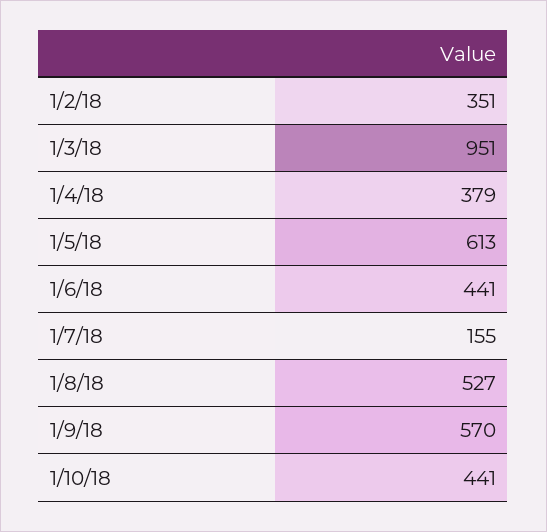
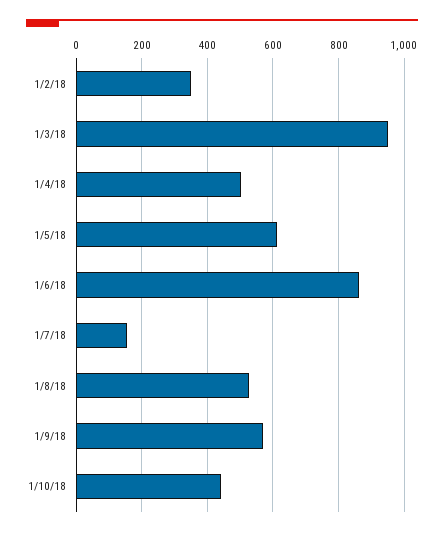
1/4/18: 379 -> 500
1/6/18: 441 -> 860

